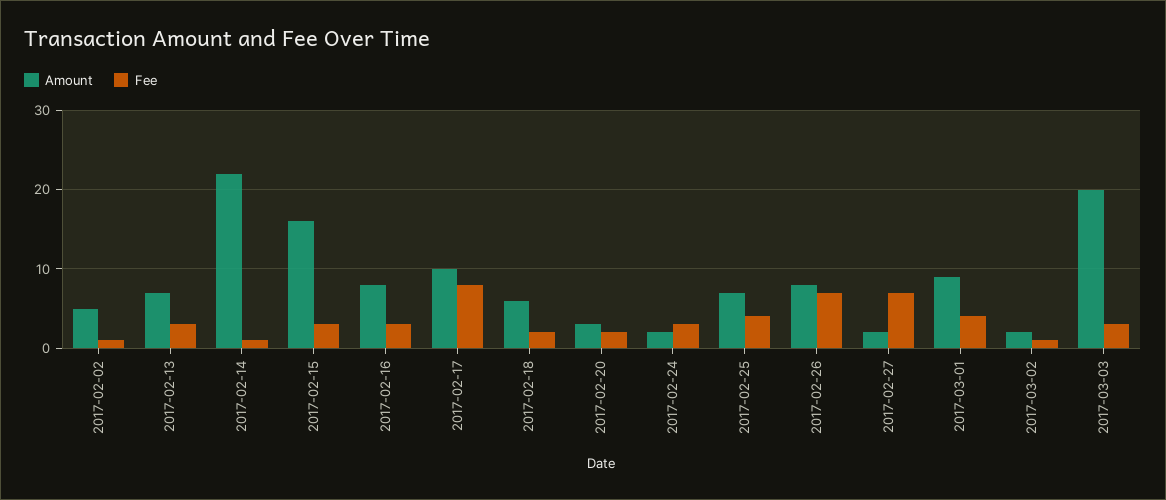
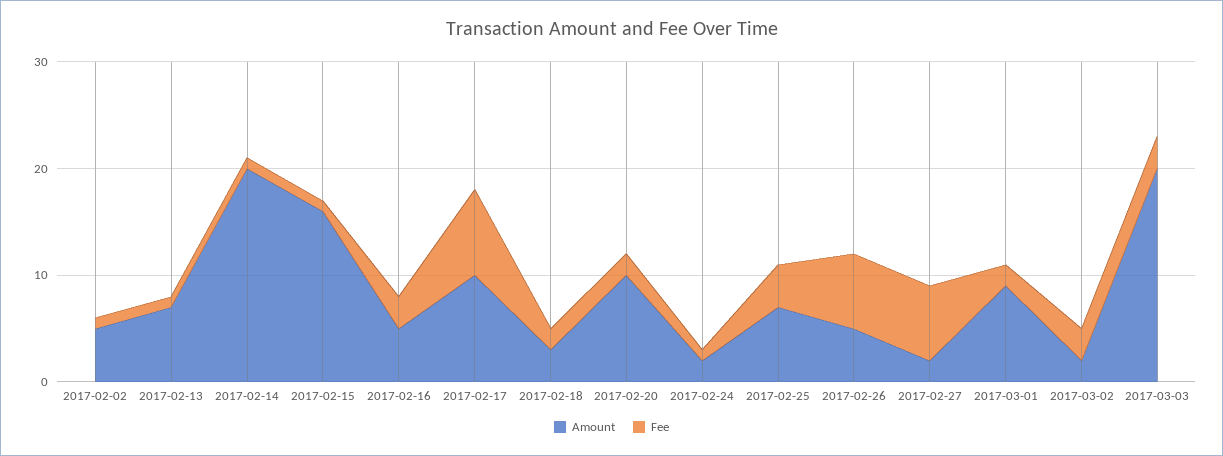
Fee, 2017-02-13: 3 -> 1
Amount, 2017-02-14: 22 -> 20
Fee, 2017-02-15: 3 -> 1
Amount, 2017-02-16: 8 -> 5
Amount, 2017-02-18: 6 -> 3
Amount, 2017-02-20: 3 -> 10
Fee, 2017-02-24: 3 -> 1
Amount, 2017-02-26: 8 -> 5
Fee, 2017-03-01: 4 -> 2
Fee, 2017-03-02: 1 -> 3

